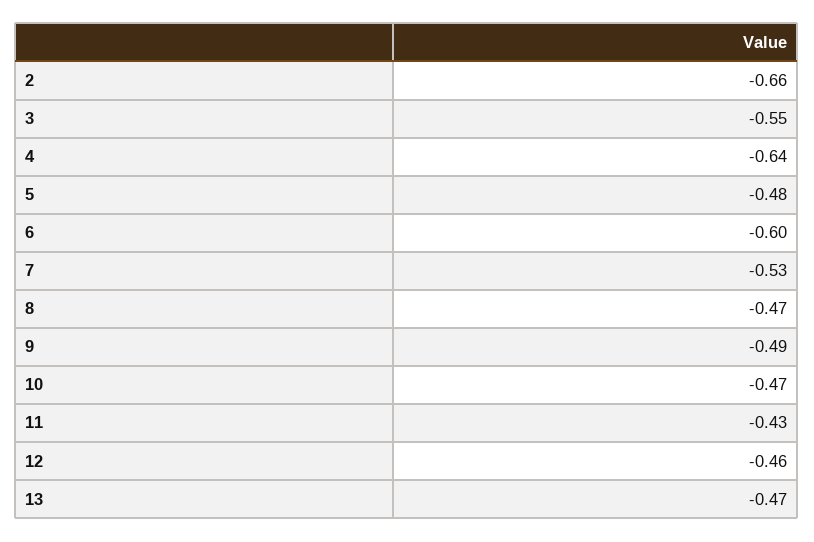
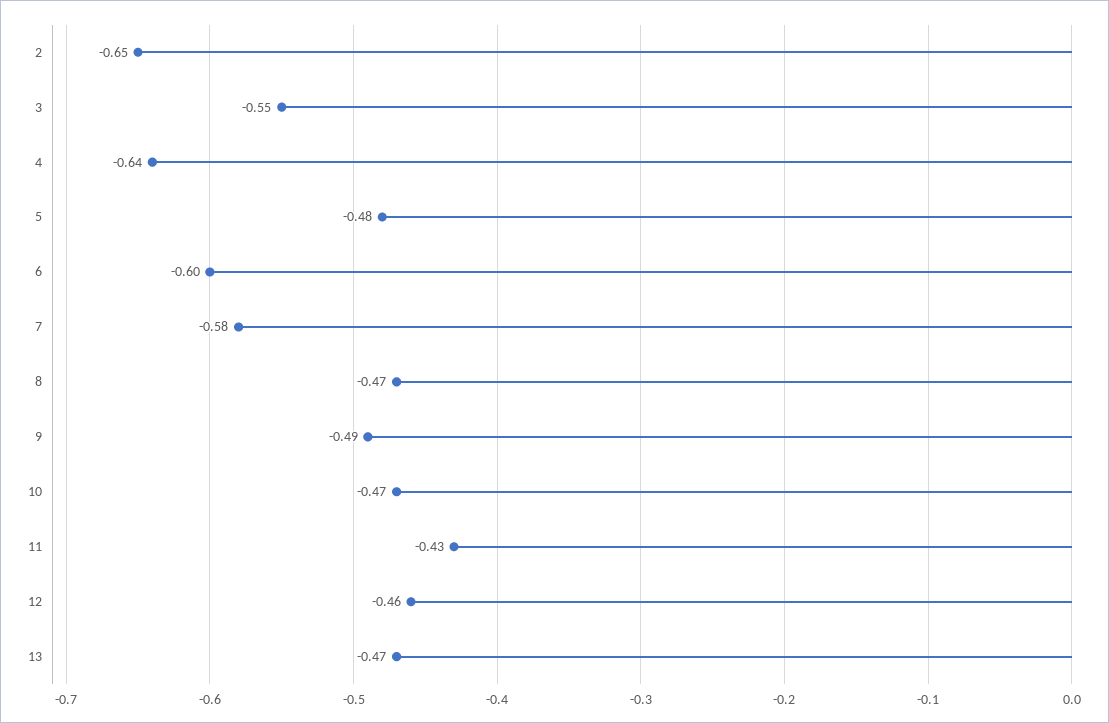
2: -0.66 -> -0.65
7: -0.53 -> -0.58

